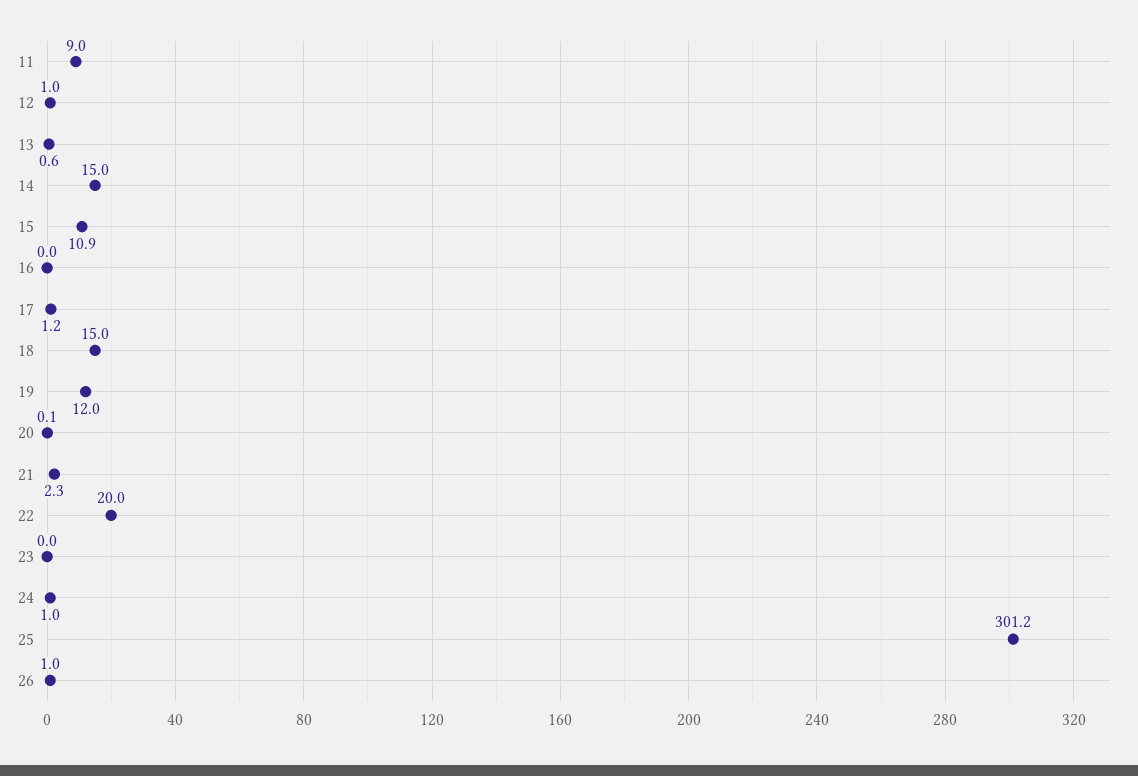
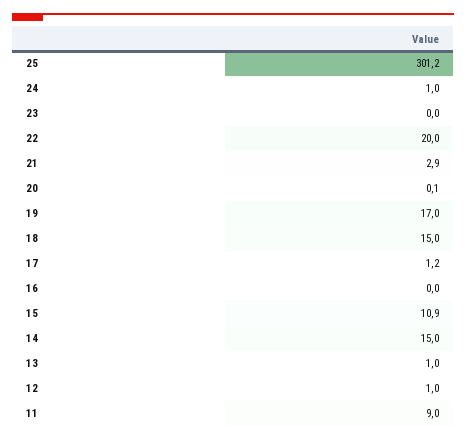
13: 0.6 -> 1
19: 12 -> 17
21: 2.3 -> 2.9
26: 1 -> none

